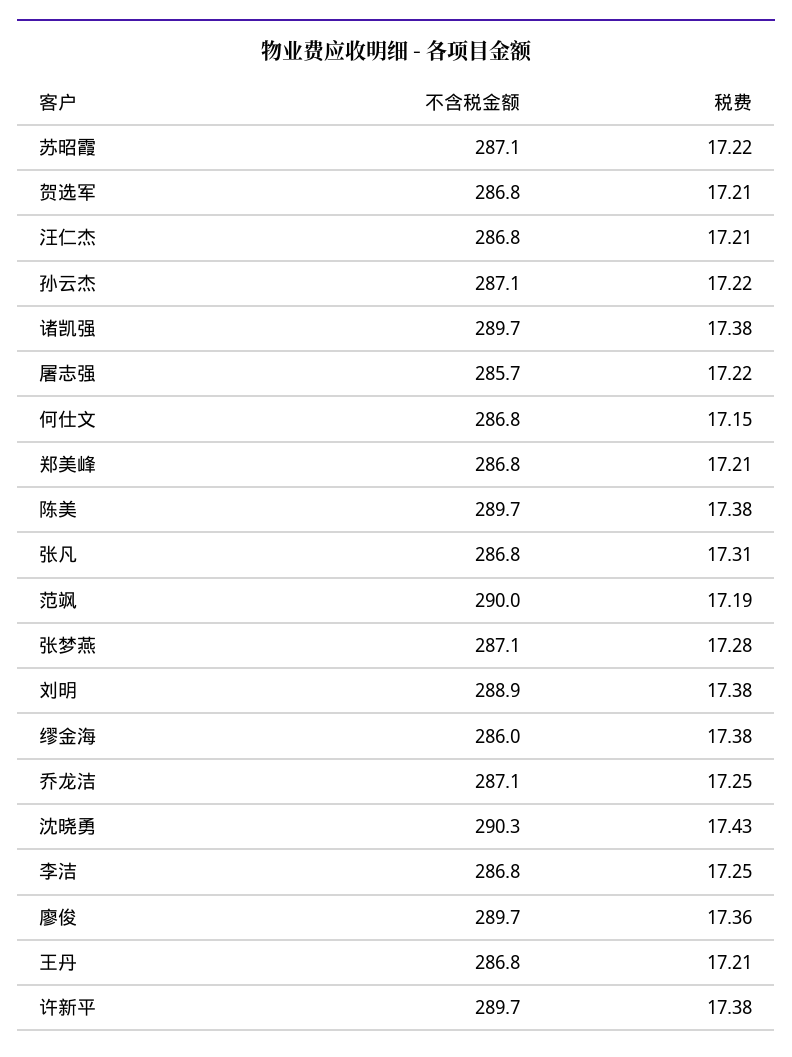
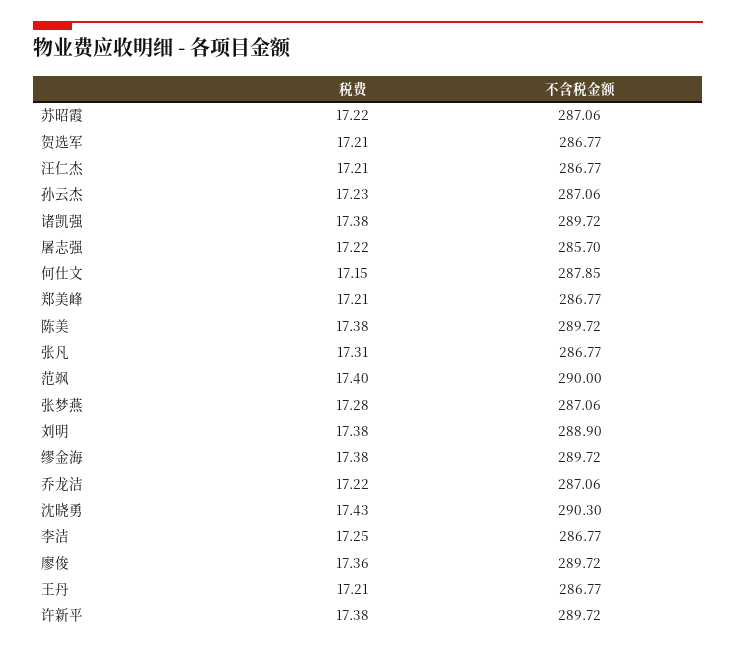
税费, 孙云杰: 17.22 -> 17.23
不含税金额, 何仕文: 286.8 -> 287.85
税费, 范飒: 17.19 -> 17.4
不含税金额, 缪金海: 286 -> 289.72
税费, 乔龙洁: 17.25 -> 17.22

